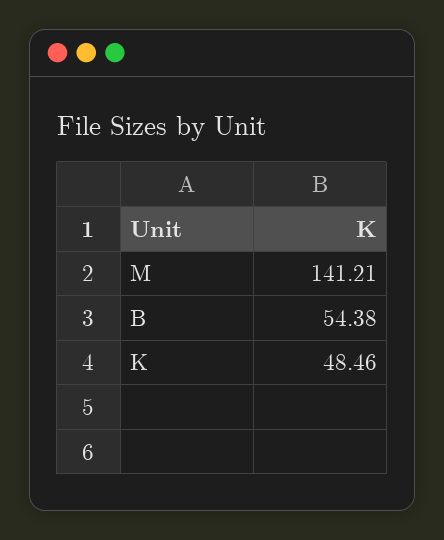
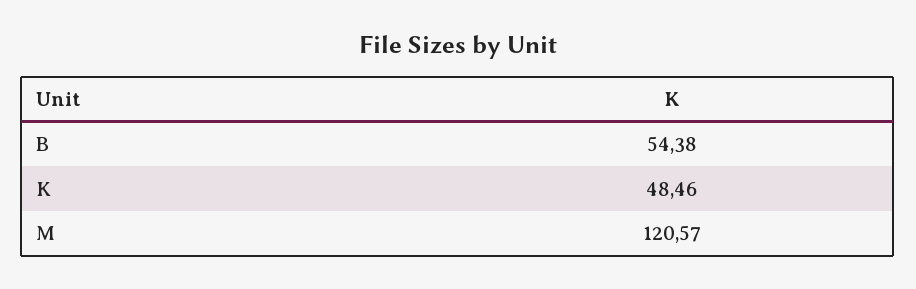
M: 141.21 -> 120.57

